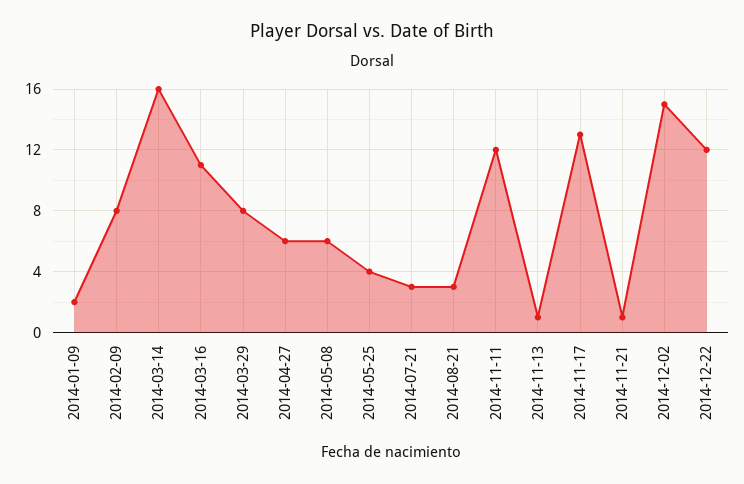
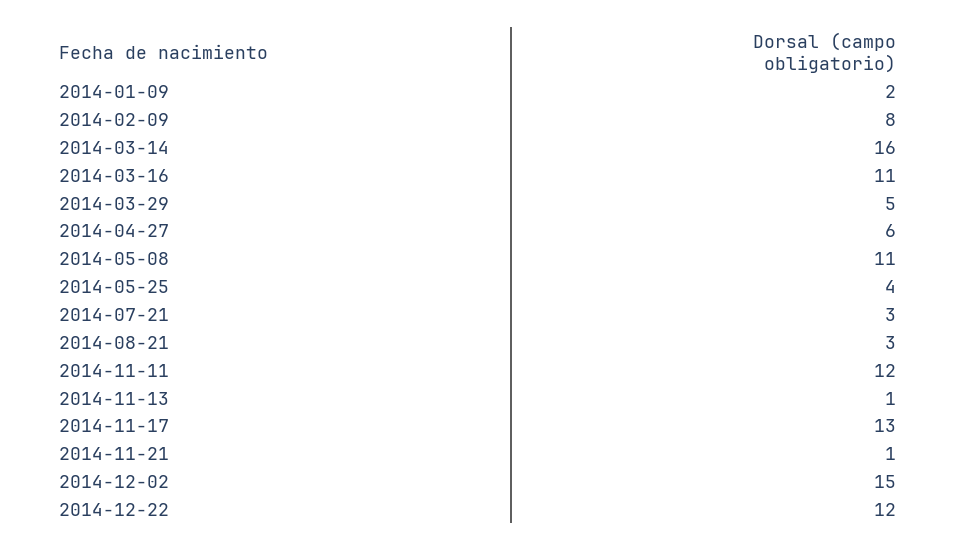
2014-03-29: 8 -> 5
2014-05-08: 6 -> 11

